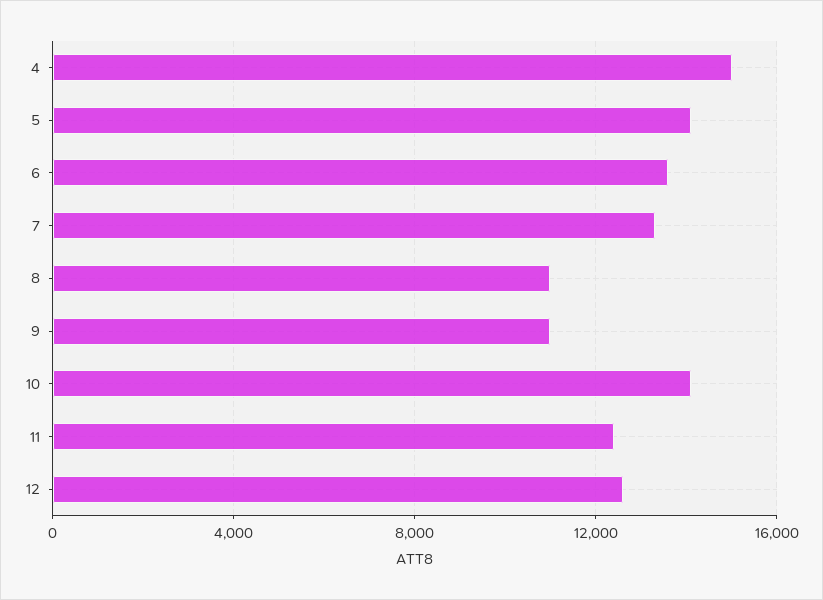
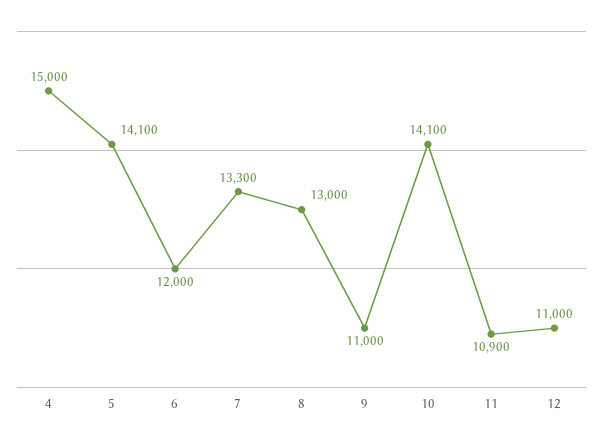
6: 13500 -> 12000
8: 11000 -> 13000
11: 12500 -> 10900
12: 12500 -> 11000

